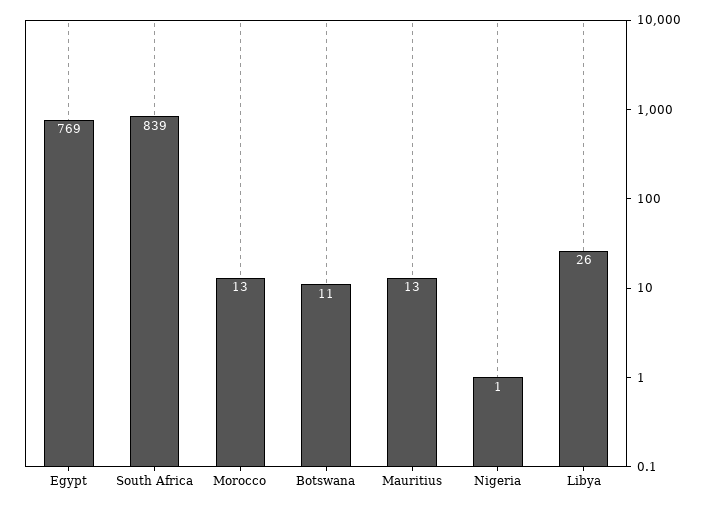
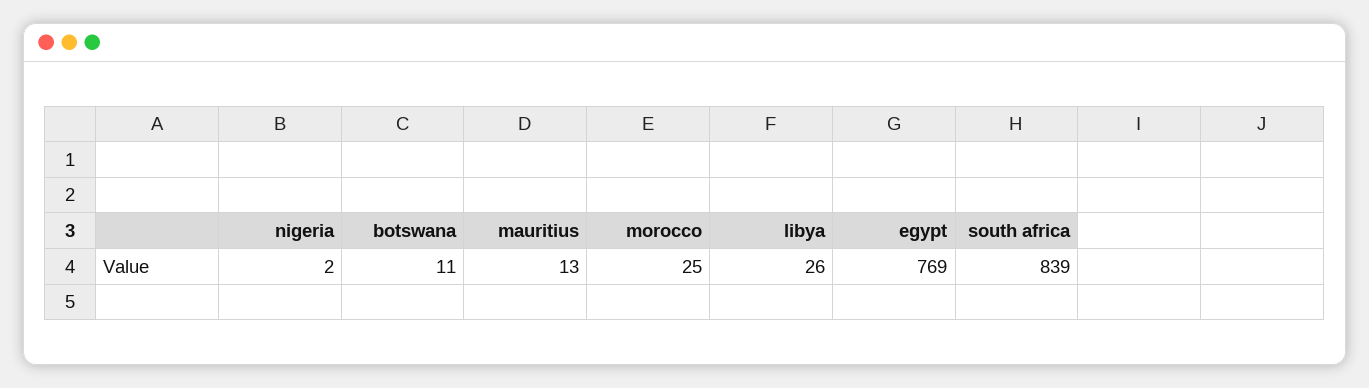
Morocco: 13 -> 25
Nigeria: 1 -> 2

